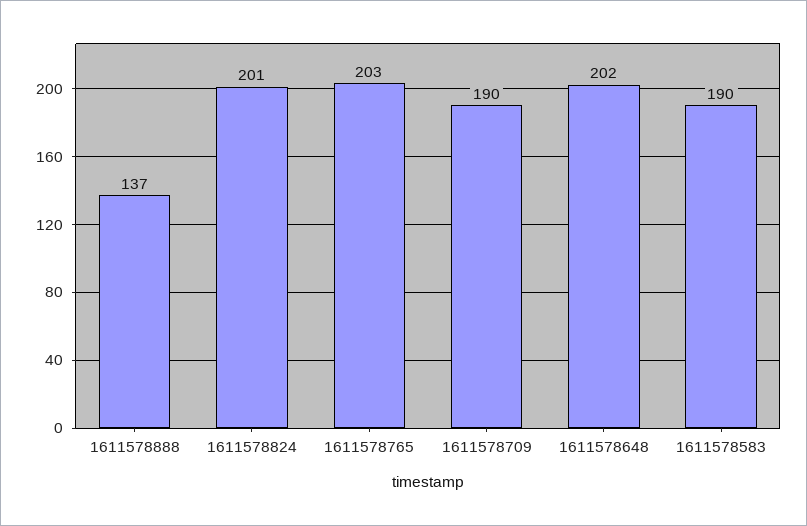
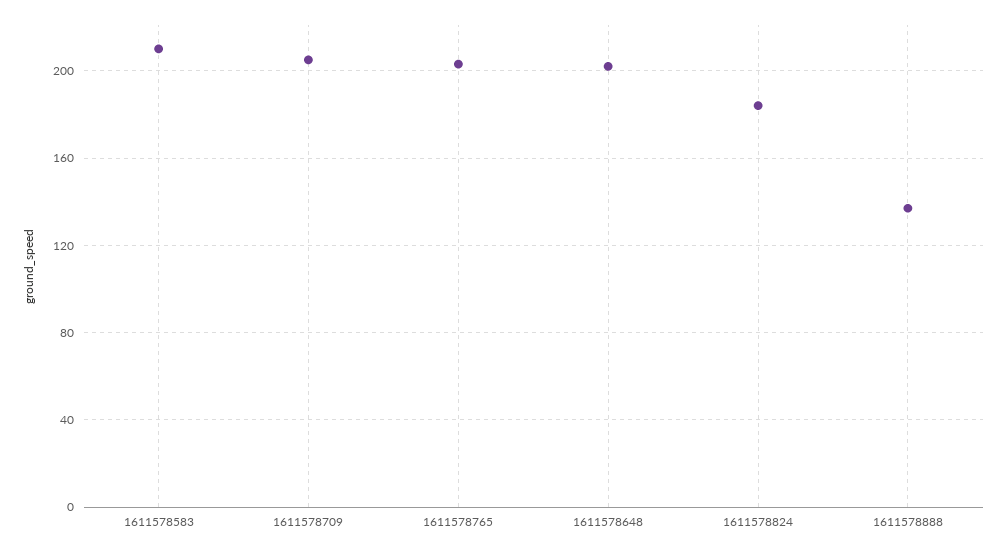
1611578824: 201 -> 185
1611578709: 190 -> 205
1611578583: 190 -> 210

